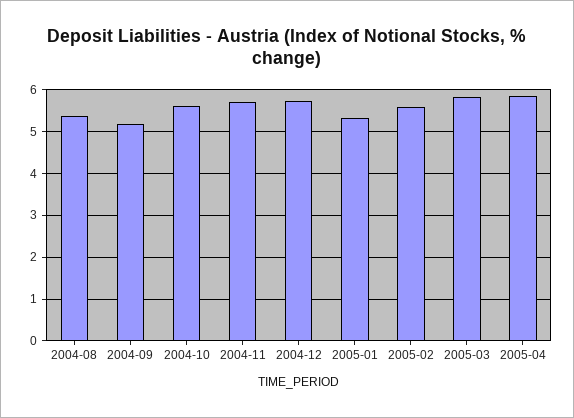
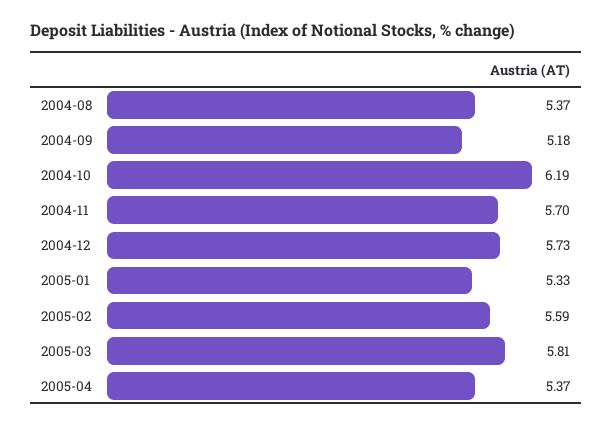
2004-10: 5.6 -> 6.19
2005-04: 5.8 -> 5.37

